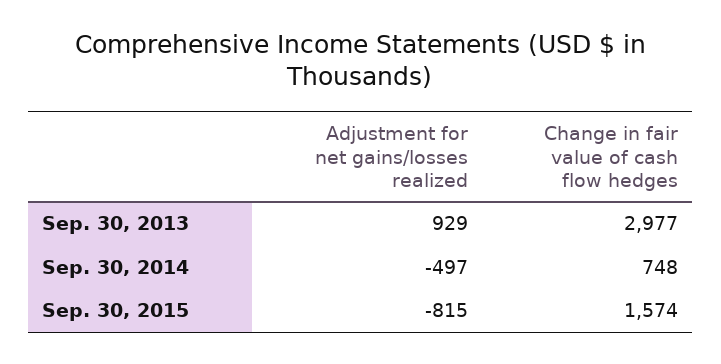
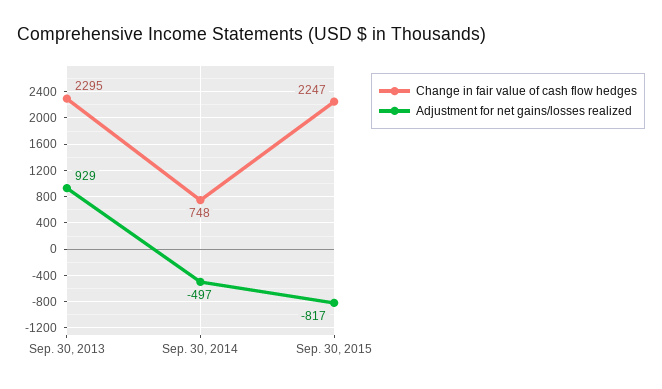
Change in fair value of cash flow hedges, Sep. 30, 2013: 2977 -> 2295
Adjustment for net gains/losses realized, Sep. 30, 2015: -815 -> -817
Change in fair value of cash flow hedges, Sep. 30, 2015: 1574 -> 2247

